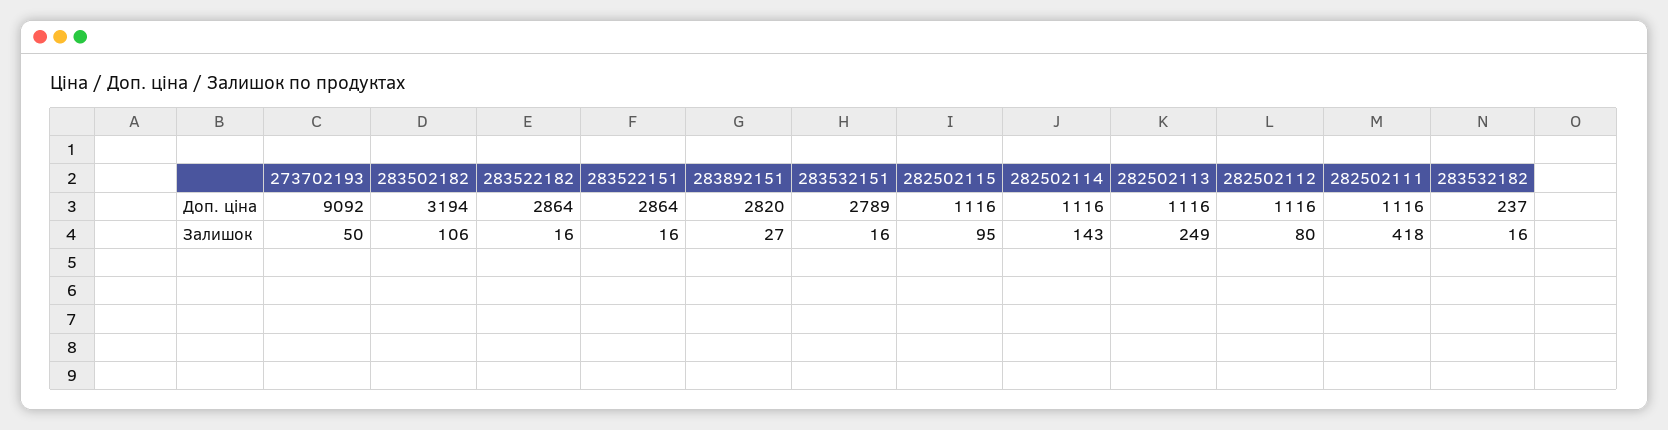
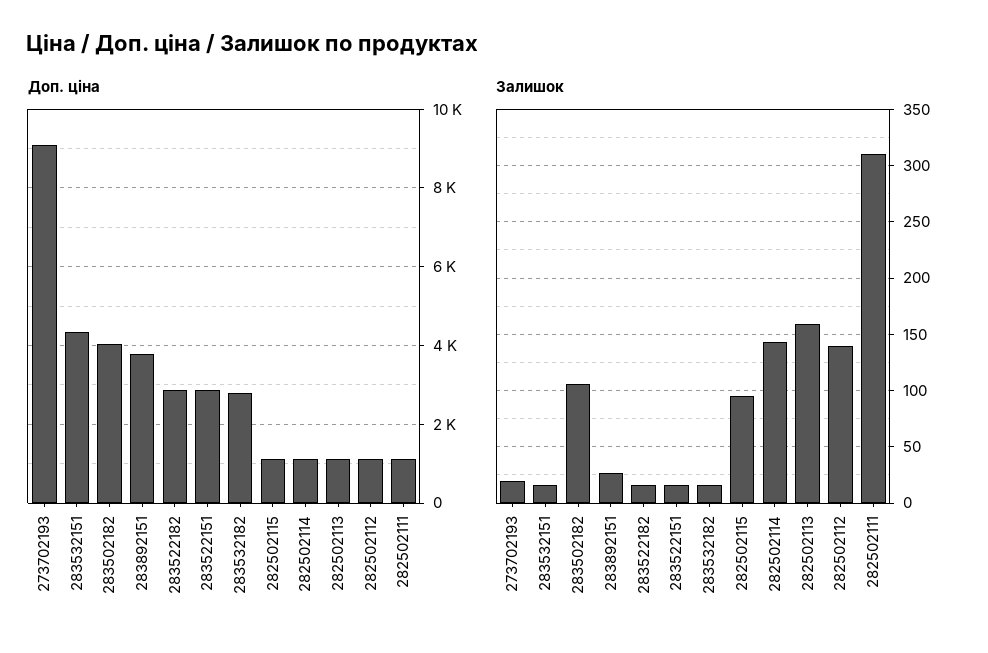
Доп. ціна, 283502182: 3194 -> 4000
Доп. ціна, 283892151: 2820 -> 3800
Доп. ціна, 283532151: 2789 -> 4400
Доп. ціна, 283532182: 237 -> 2800
Залишок, 273702193: 50 -> 20
Залишок, 282502113: 249 -> 160
Залишок, 282502112: 80 -> 140
Залишок, 282502111: 418 -> 310

